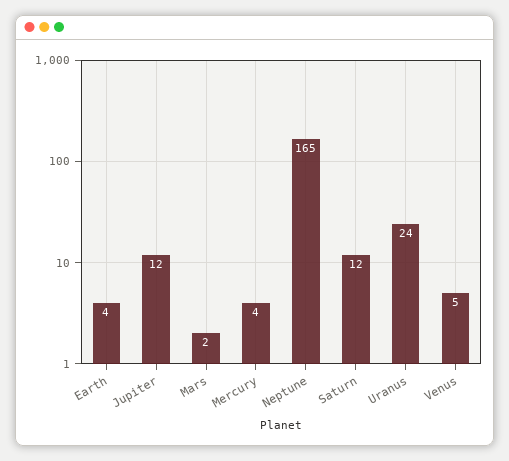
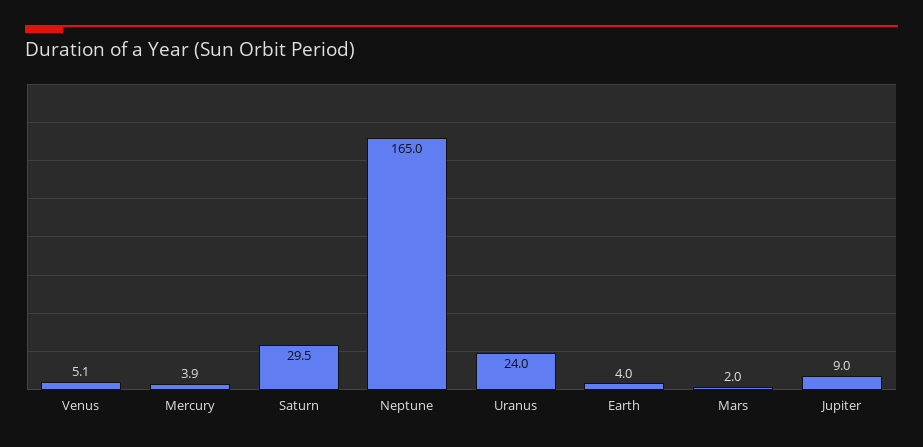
Jupiter: 12 -> 9
Saturn: 12 -> 29.5

